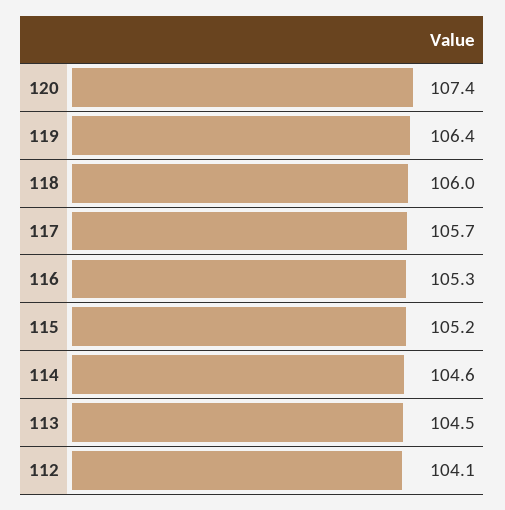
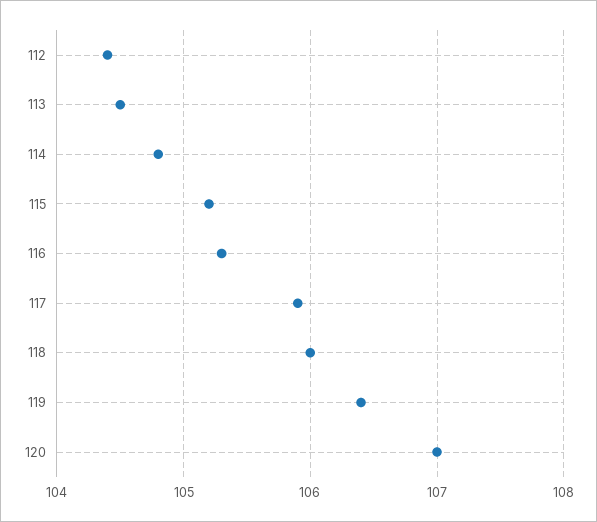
120: 107.4 -> 107
117: 105.7 -> 105.9
114: 104.6 -> 104.8
112: 104.1 -> 104.4

